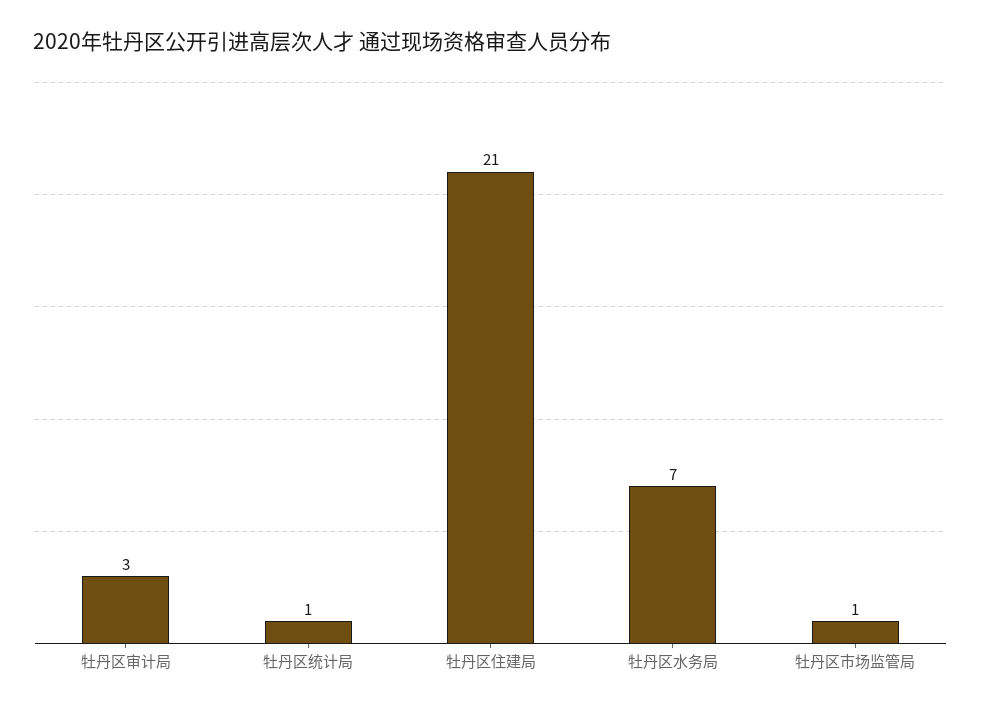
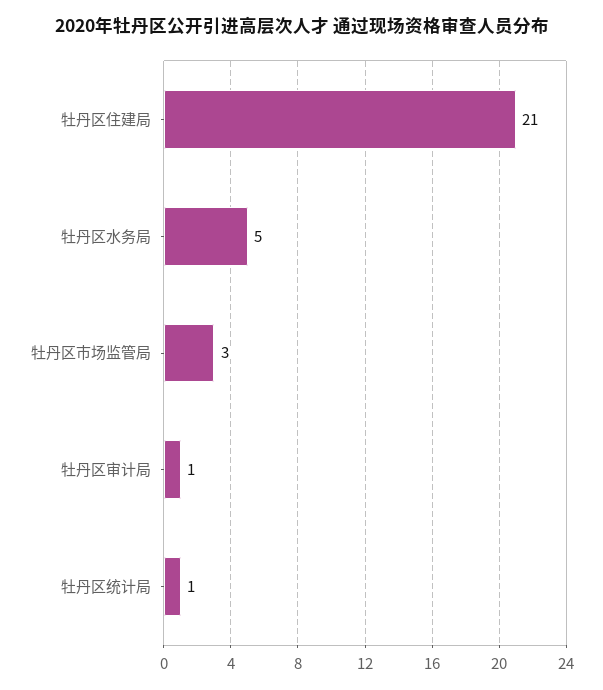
牡丹区审计局: 3 -> 1
牡丹区水务局: 7 -> 5
牡丹区市场监管局: 1 -> 3

